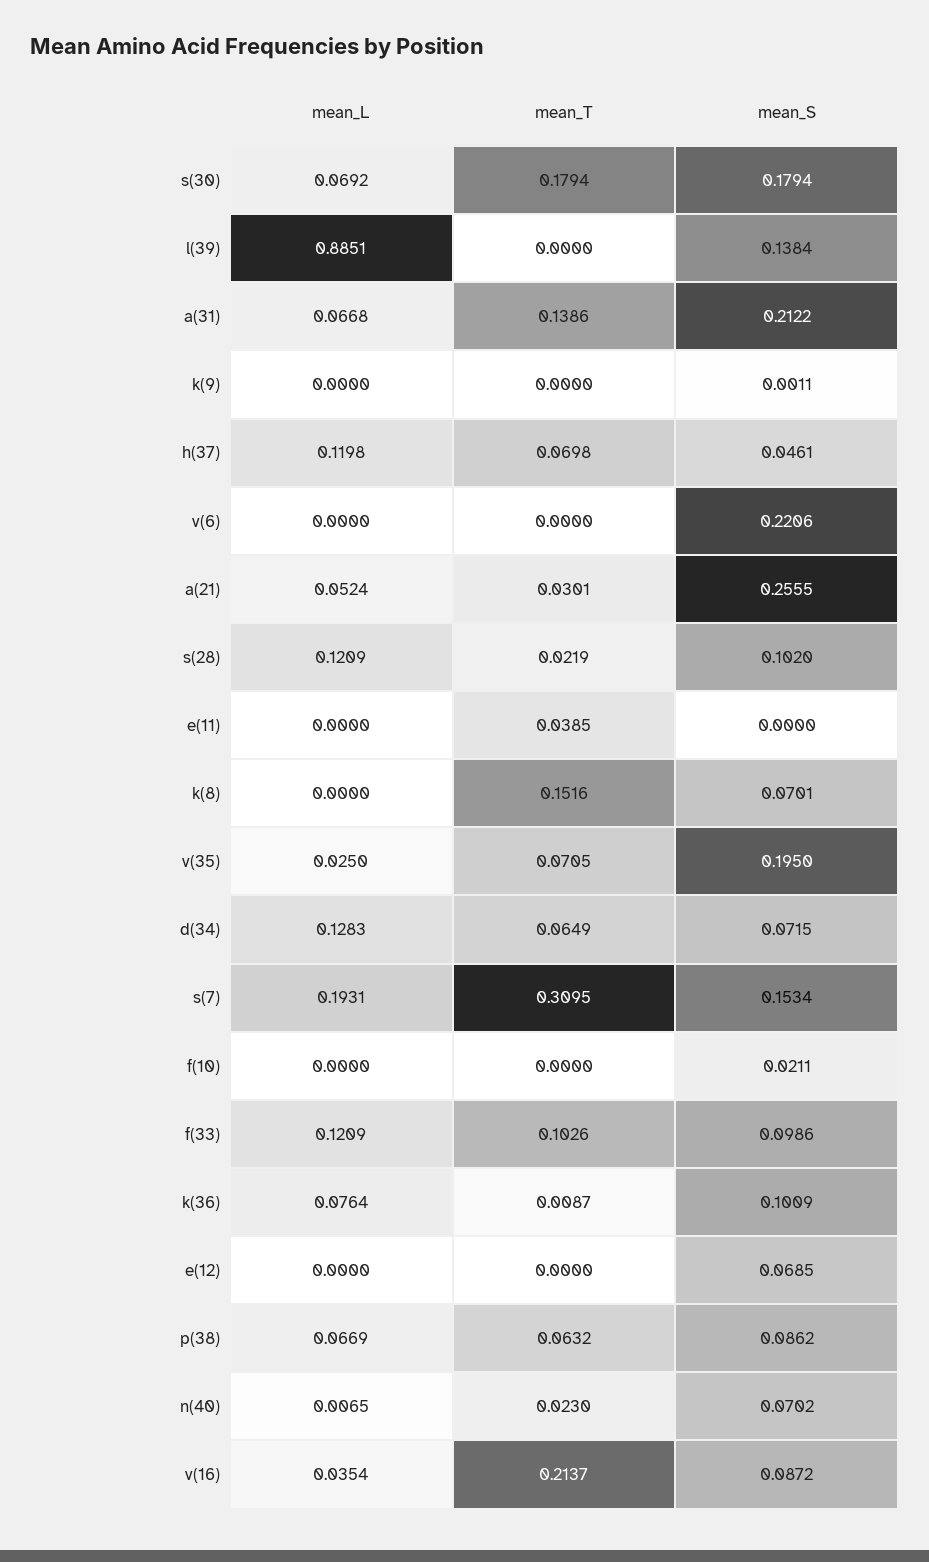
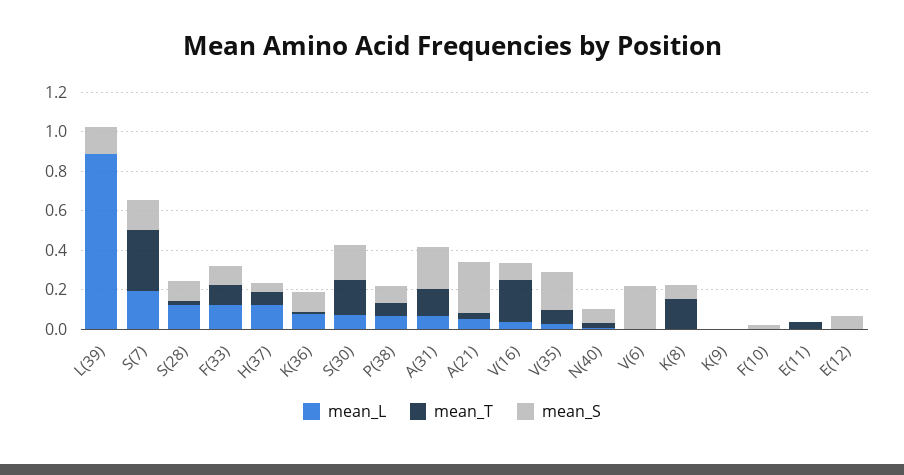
mean_L, d(34): 0.1283 -> none
mean_T, d(34): 0.0649 -> none
mean_S, d(34): 0.0715 -> none

